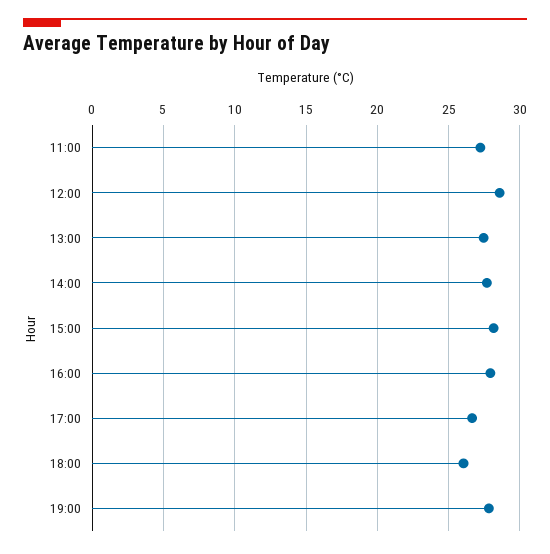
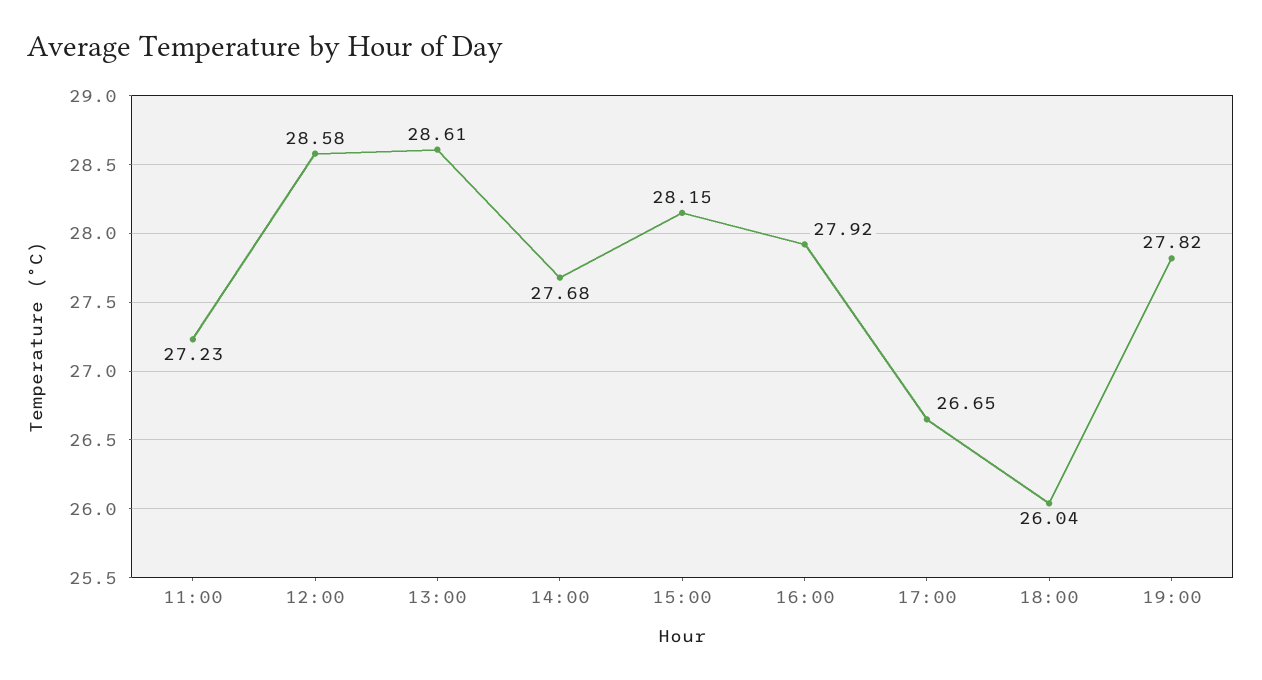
13:00: 27.5 -> 28.61

